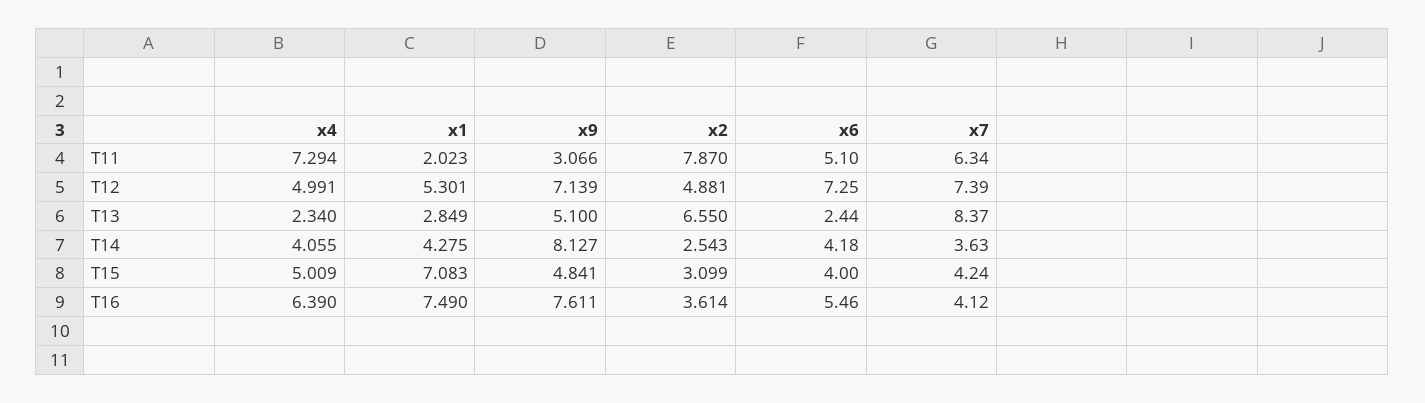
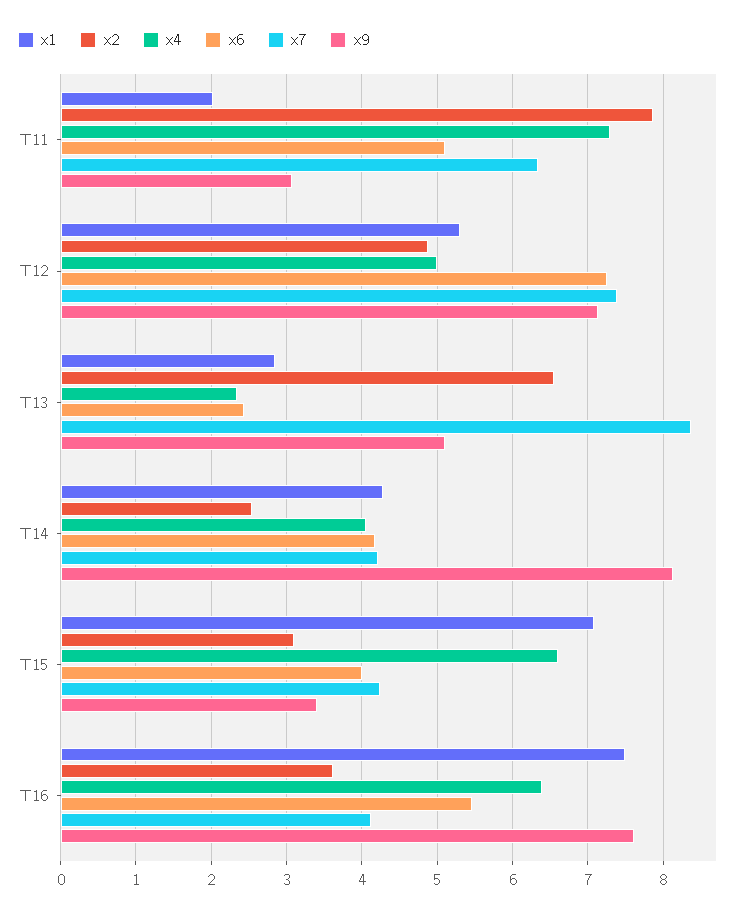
x7, T14: 3.63 -> 4.2
x4, T15: 5.009 -> 6.6
x9, T15: 4.841 -> 3.4

